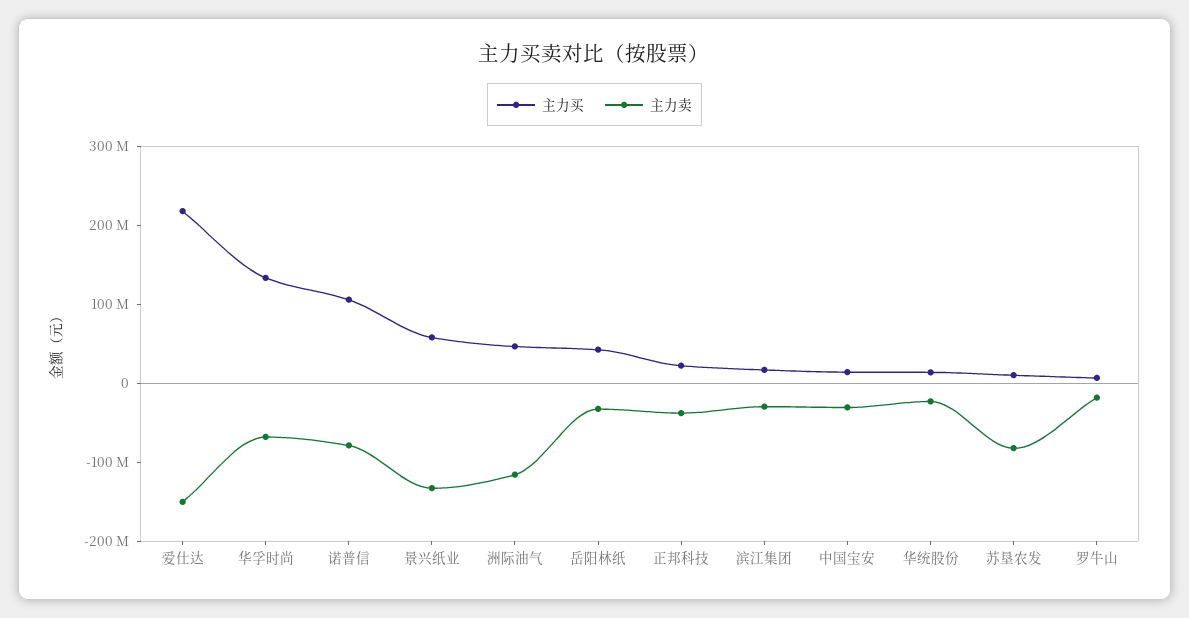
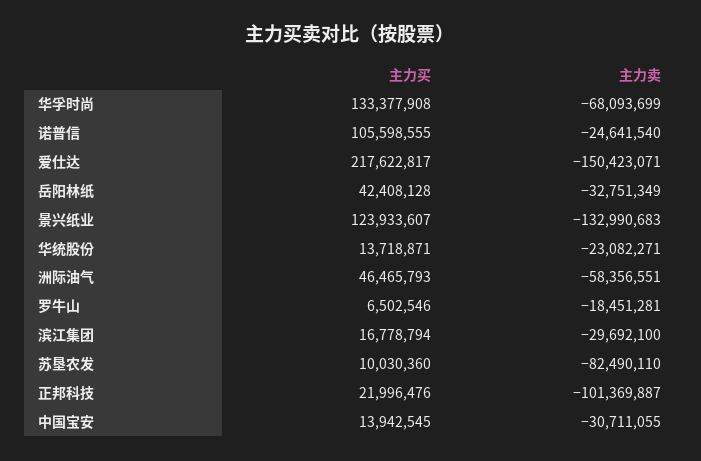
主力卖, 诺普信: -80000000 -> -24641540
主力买, 景兴纸业: 60000000 -> 123933607
主力卖, 洲际油气: -120000000 -> -58356551
主力卖, 正邦科技: -40000000 -> -101369887

